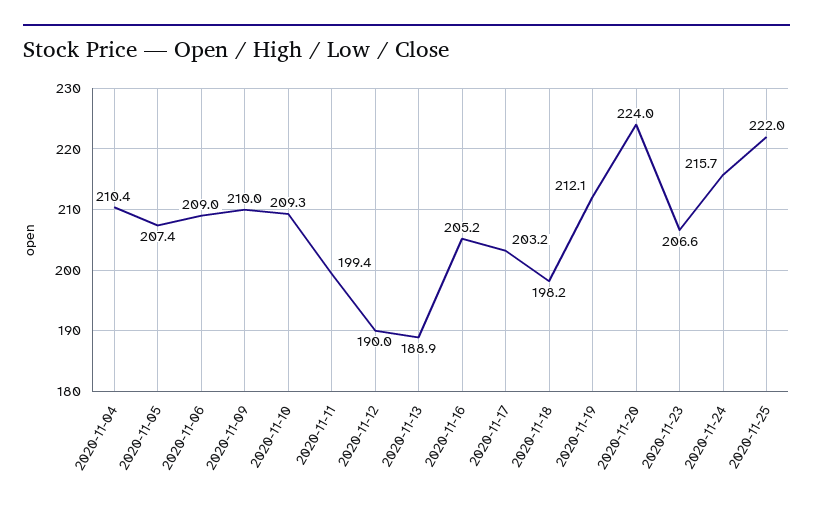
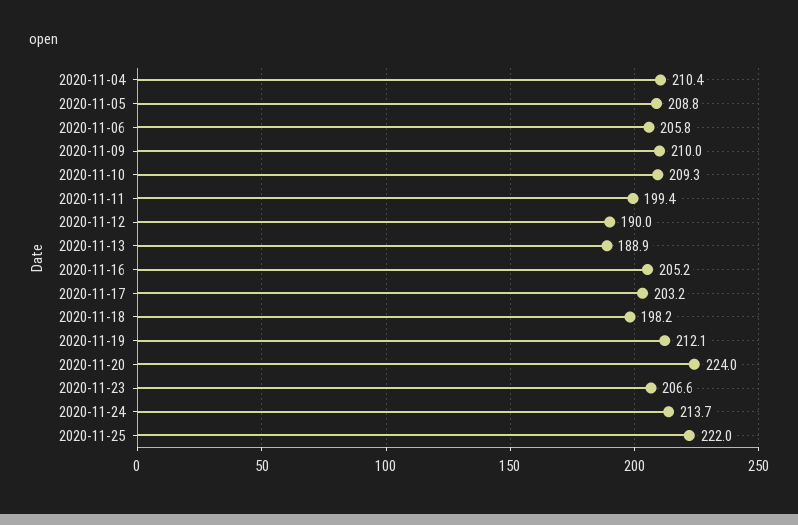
2020-11-05: 207.4 -> 208.8
2020-11-06: 209 -> 205.8
2020-11-24: 215.7 -> 213.7

